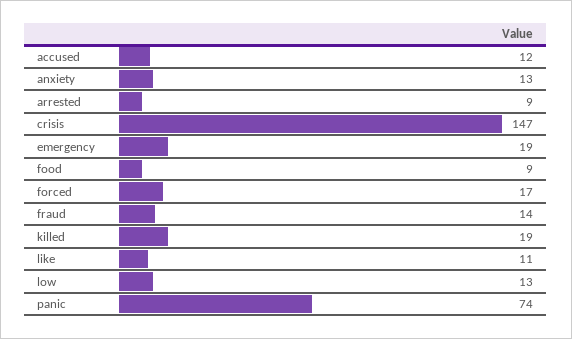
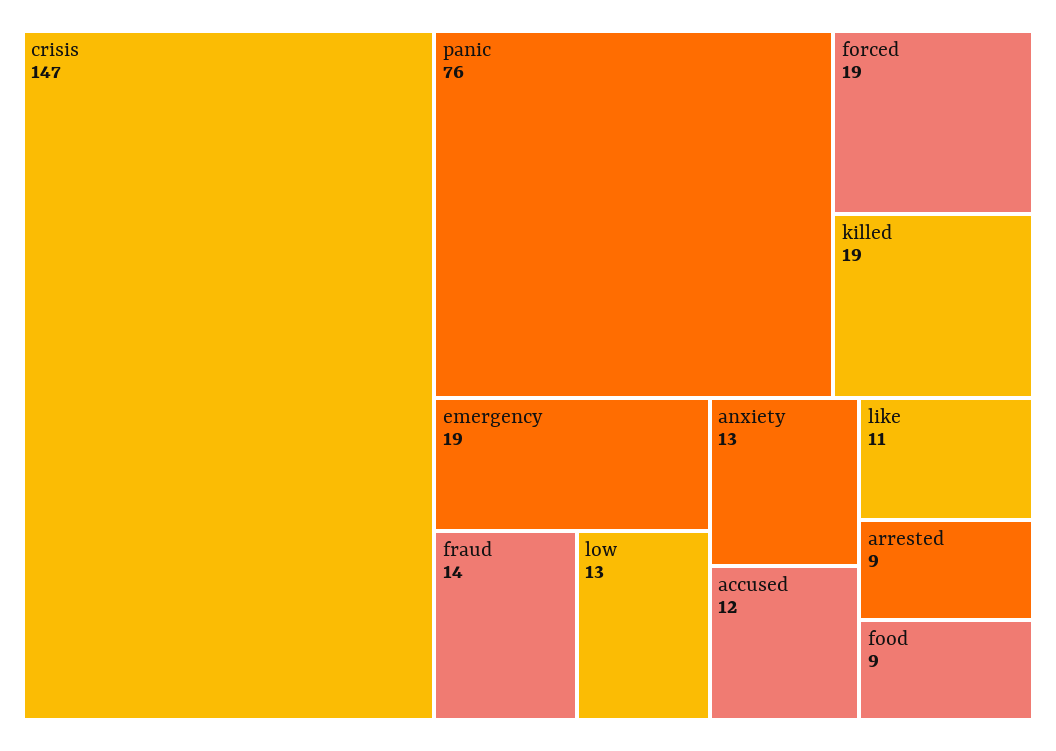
forced: 17 -> 19
panic: 74 -> 76

